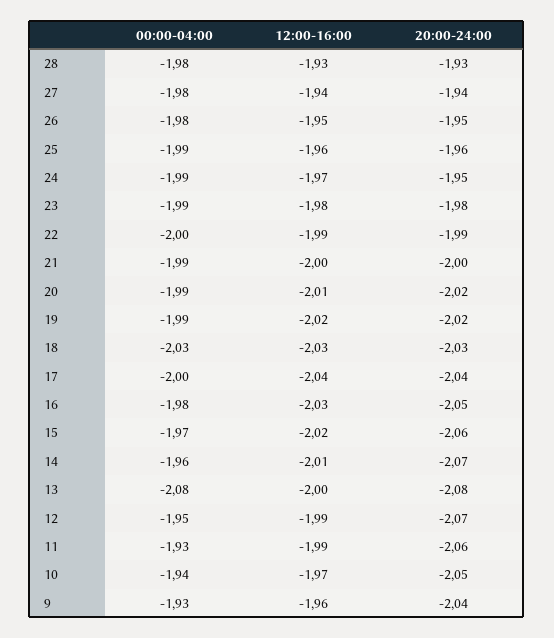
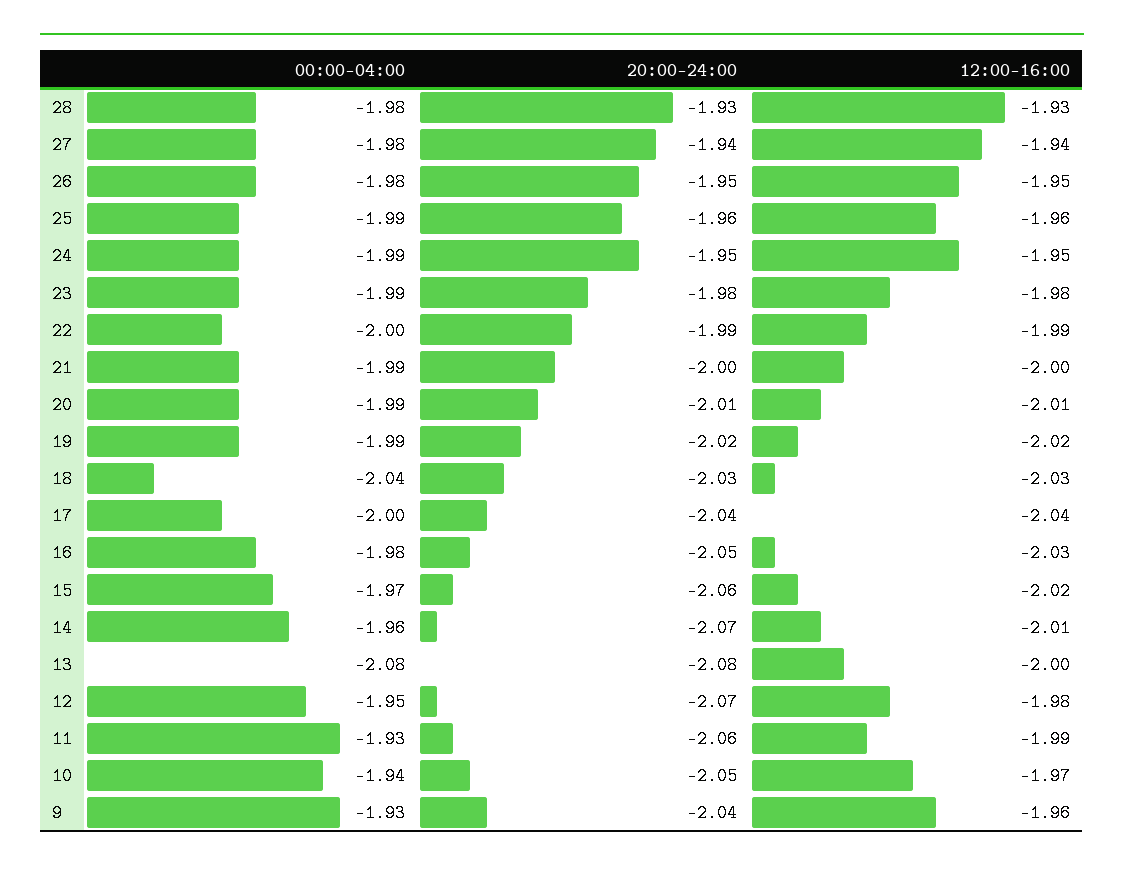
12:00-16:00, 24: -1.97 -> -1.95
20:00-24:00, 20: -2.02 -> -2.01
00:00-04:00, 18: -2.03 -> -2.04
12:00-16:00, 12: -1.99 -> -1.98

